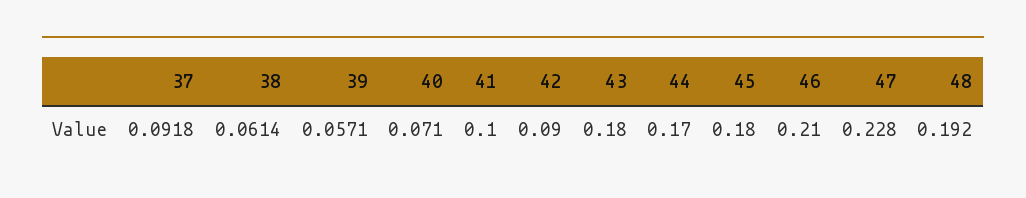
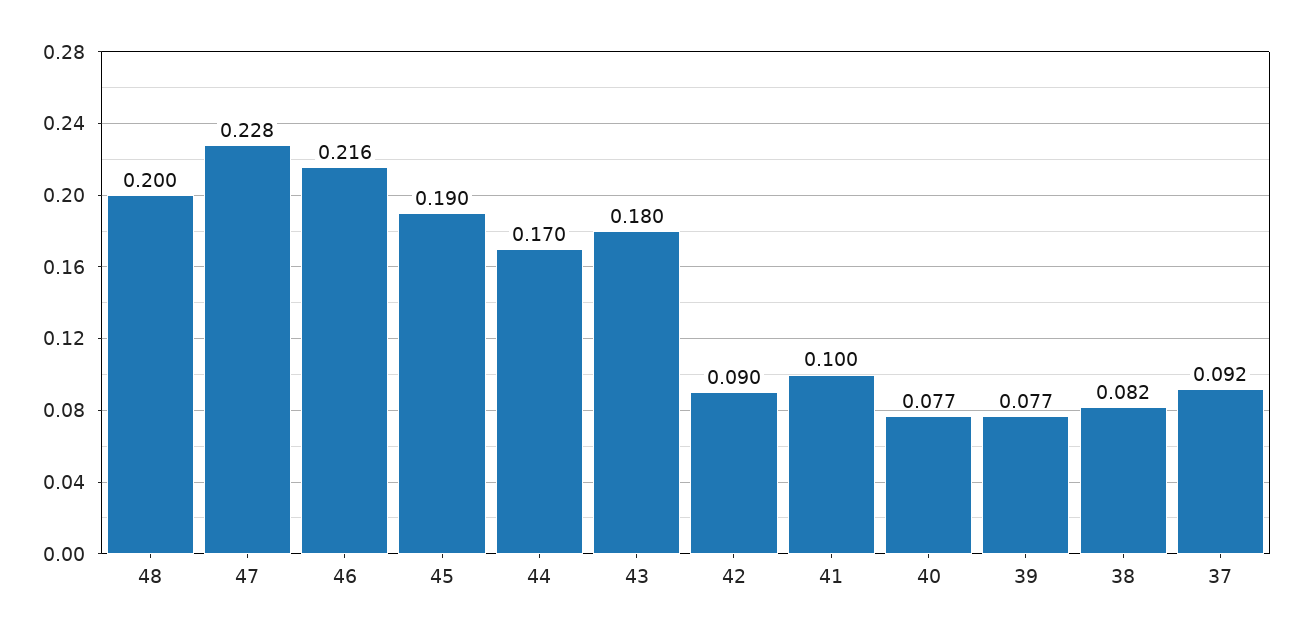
38: 0.0614 -> 0.082
39: 0.0571 -> 0.077
40: 0.071 -> 0.077
45: 0.18 -> 0.19
46: 0.21 -> 0.216
48: 0.192 -> 0.2

